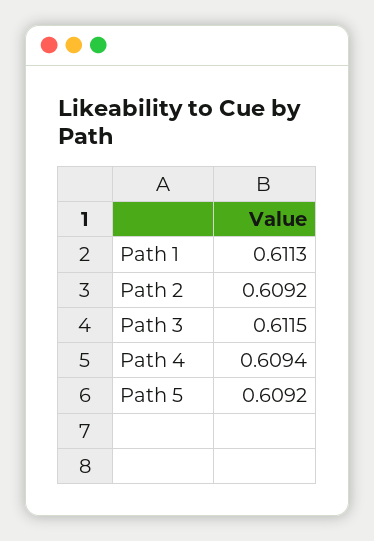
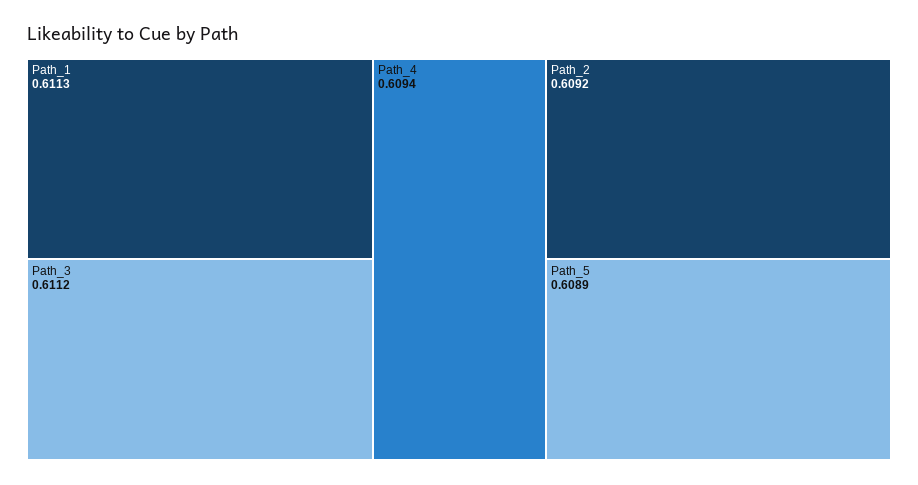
Path 3: 0.6115 -> 0.6112
Path 5: 0.6092 -> 0.6089

